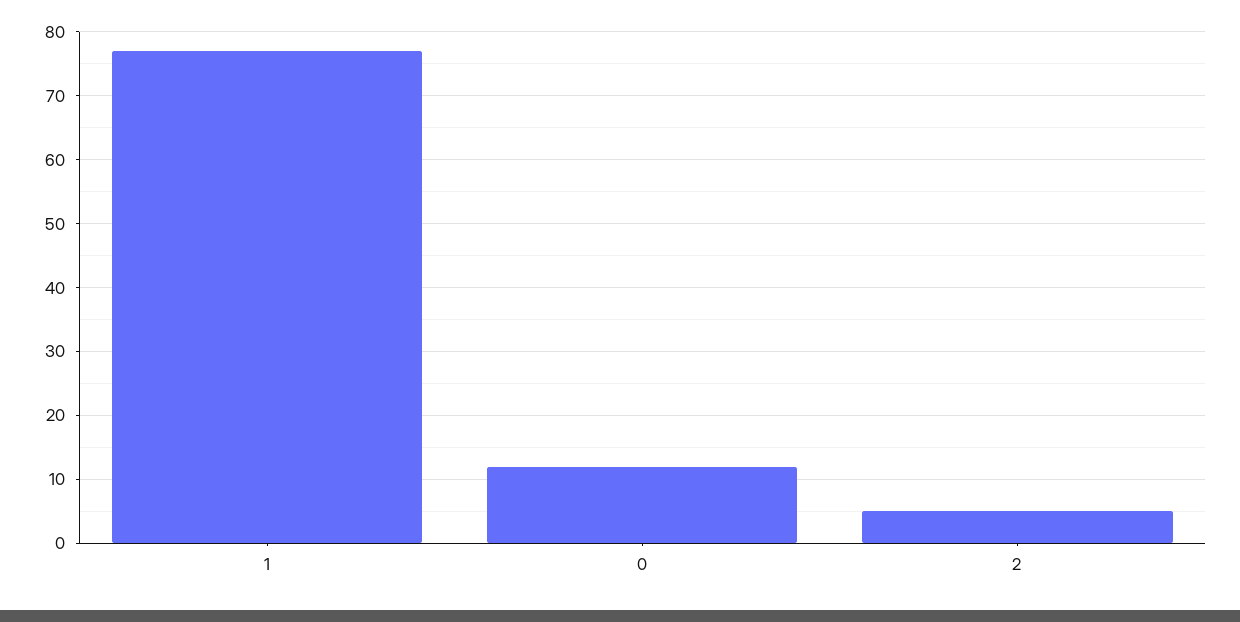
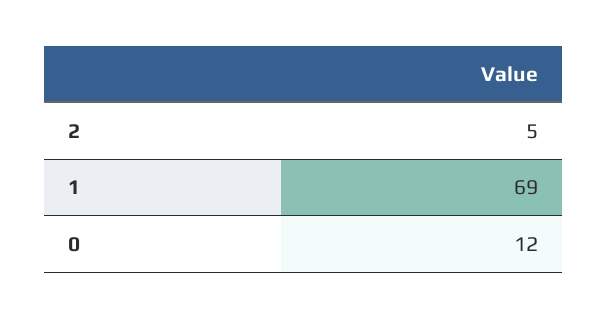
1: 77 -> 69

